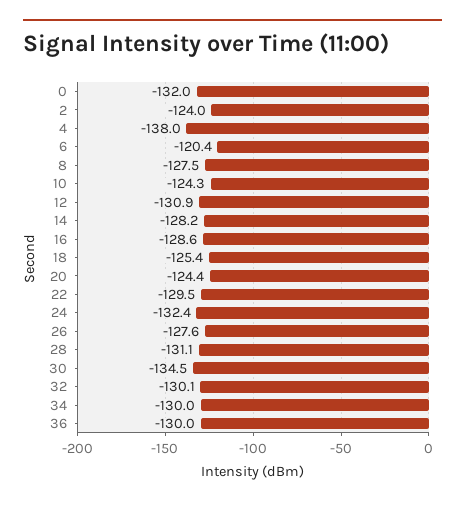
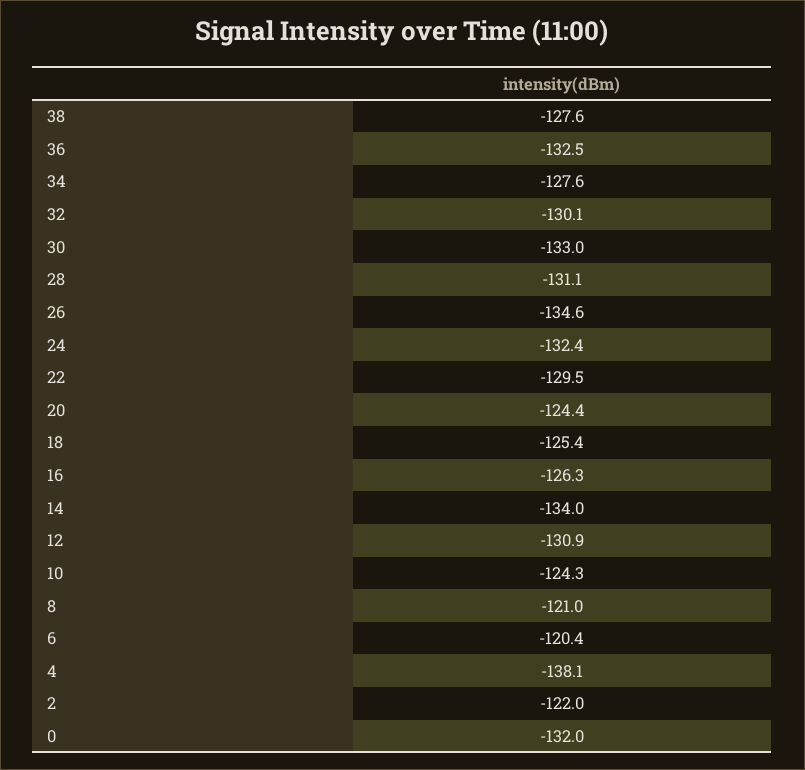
2: -124 -> -122
4: -138 -> -138.1
8: -127.5 -> -121
14: -128.2 -> -134
16: -128.6 -> -126.3
26: -127.6 -> -134.6
30: -134.5 -> -133
34: -130 -> -127.6
36: -130 -> -132.5
38: none -> -127.6

